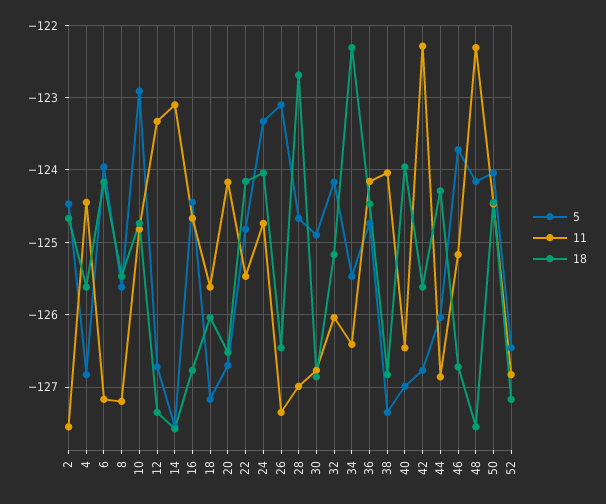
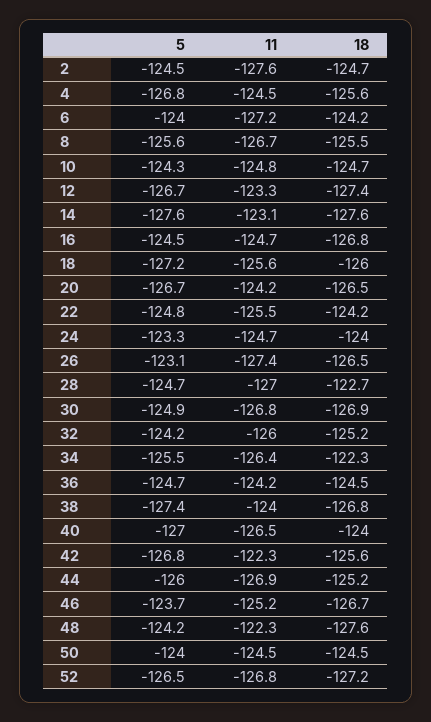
11, 8: -127.2 -> -126.7
5, 10: -122.9 -> -124.3
18, 44: -124.3 -> -125.2

